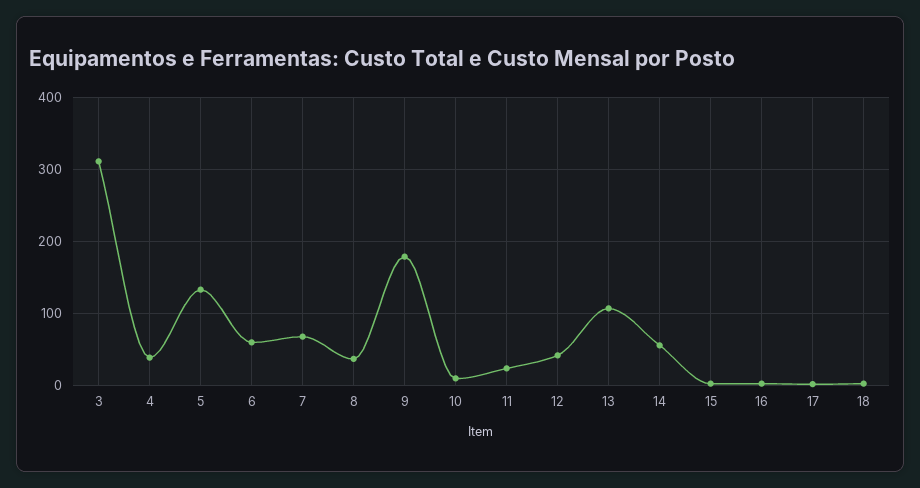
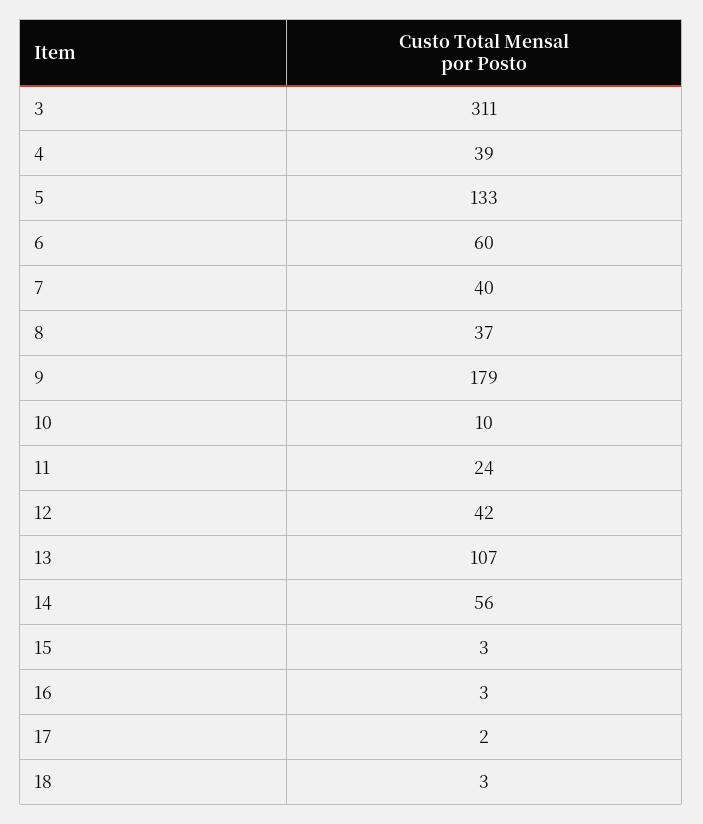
7: 70 -> 40

